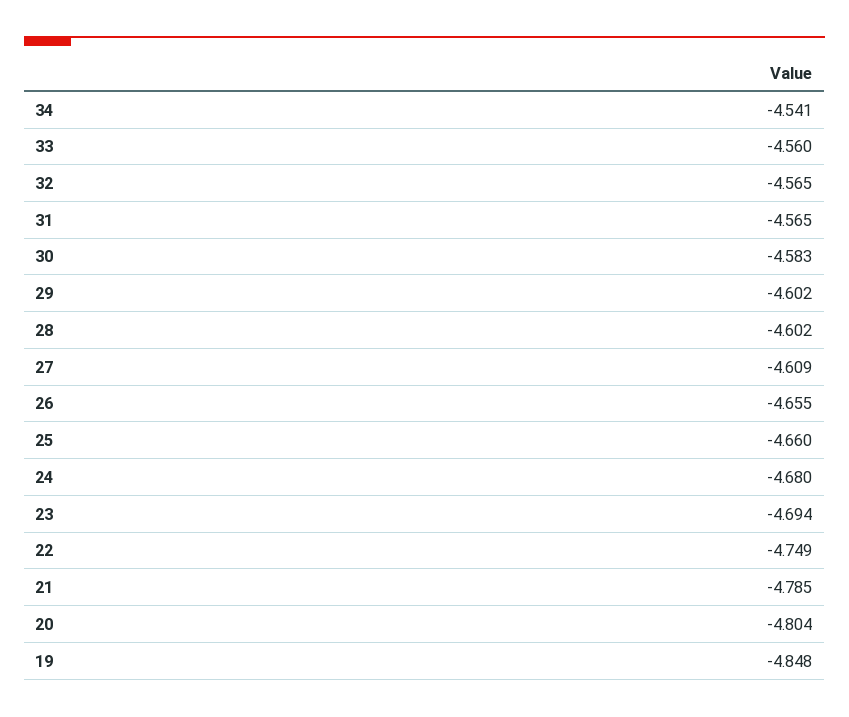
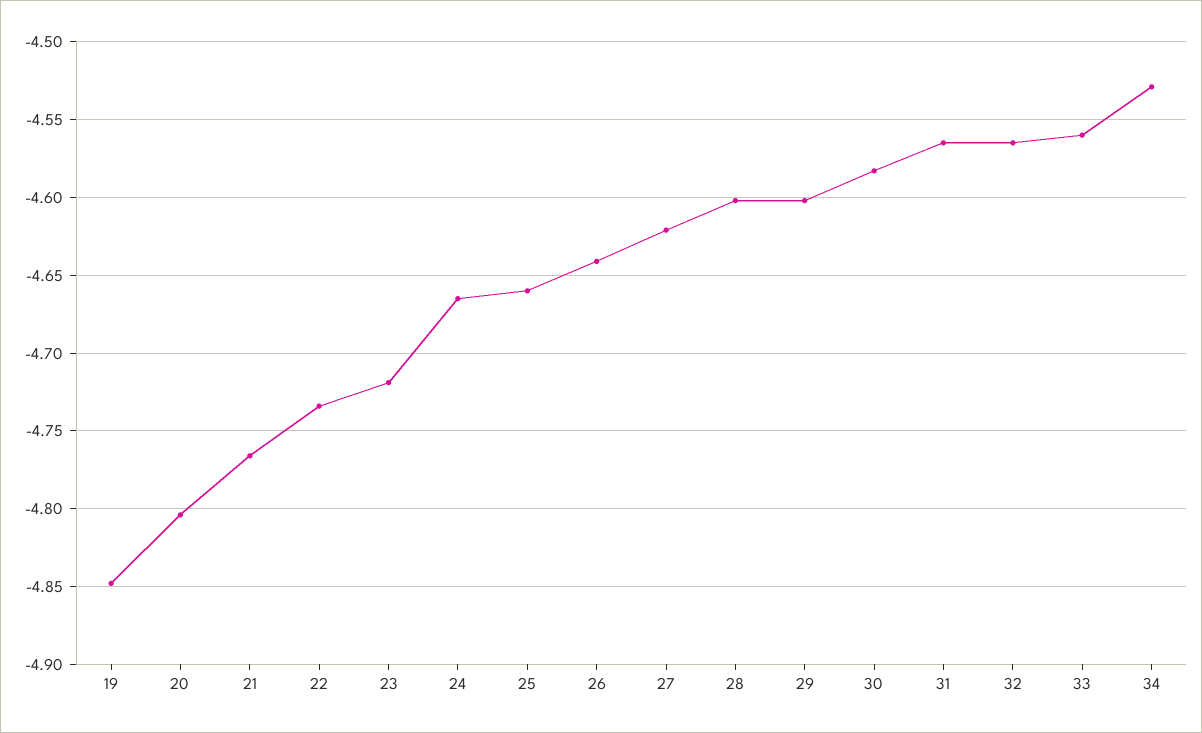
34: -4.541 -> -4.53
27: -4.609 -> -4.62
26: -4.655 -> -4.64
24: -4.68 -> -4.665
23: -4.694 -> -4.72
22: -4.749 -> -4.735
21: -4.785 -> -4.765

